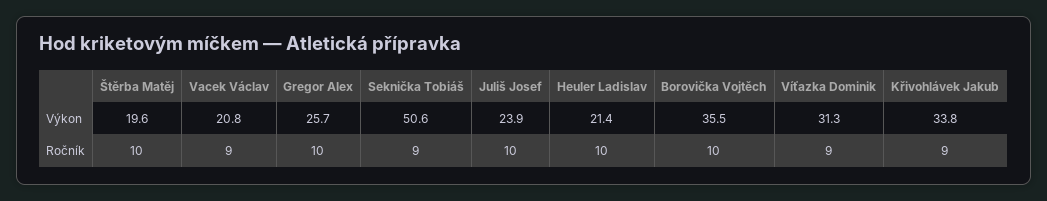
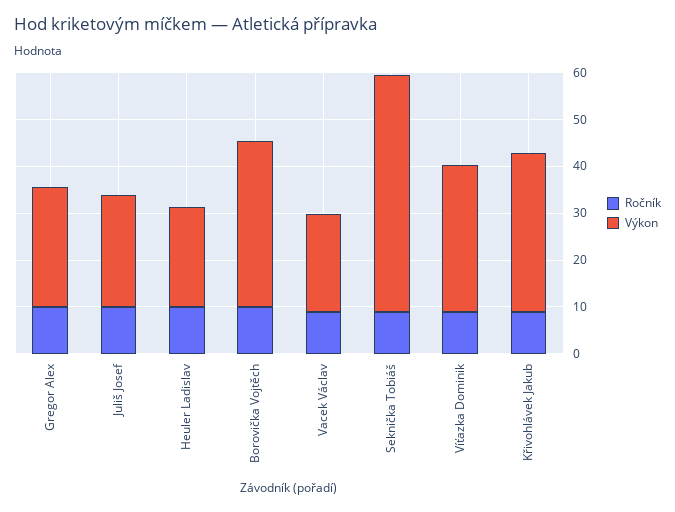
Výkon, Štěrba Matěj: 19.6 -> none
Ročník, Štěrba Matěj: 10 -> none

